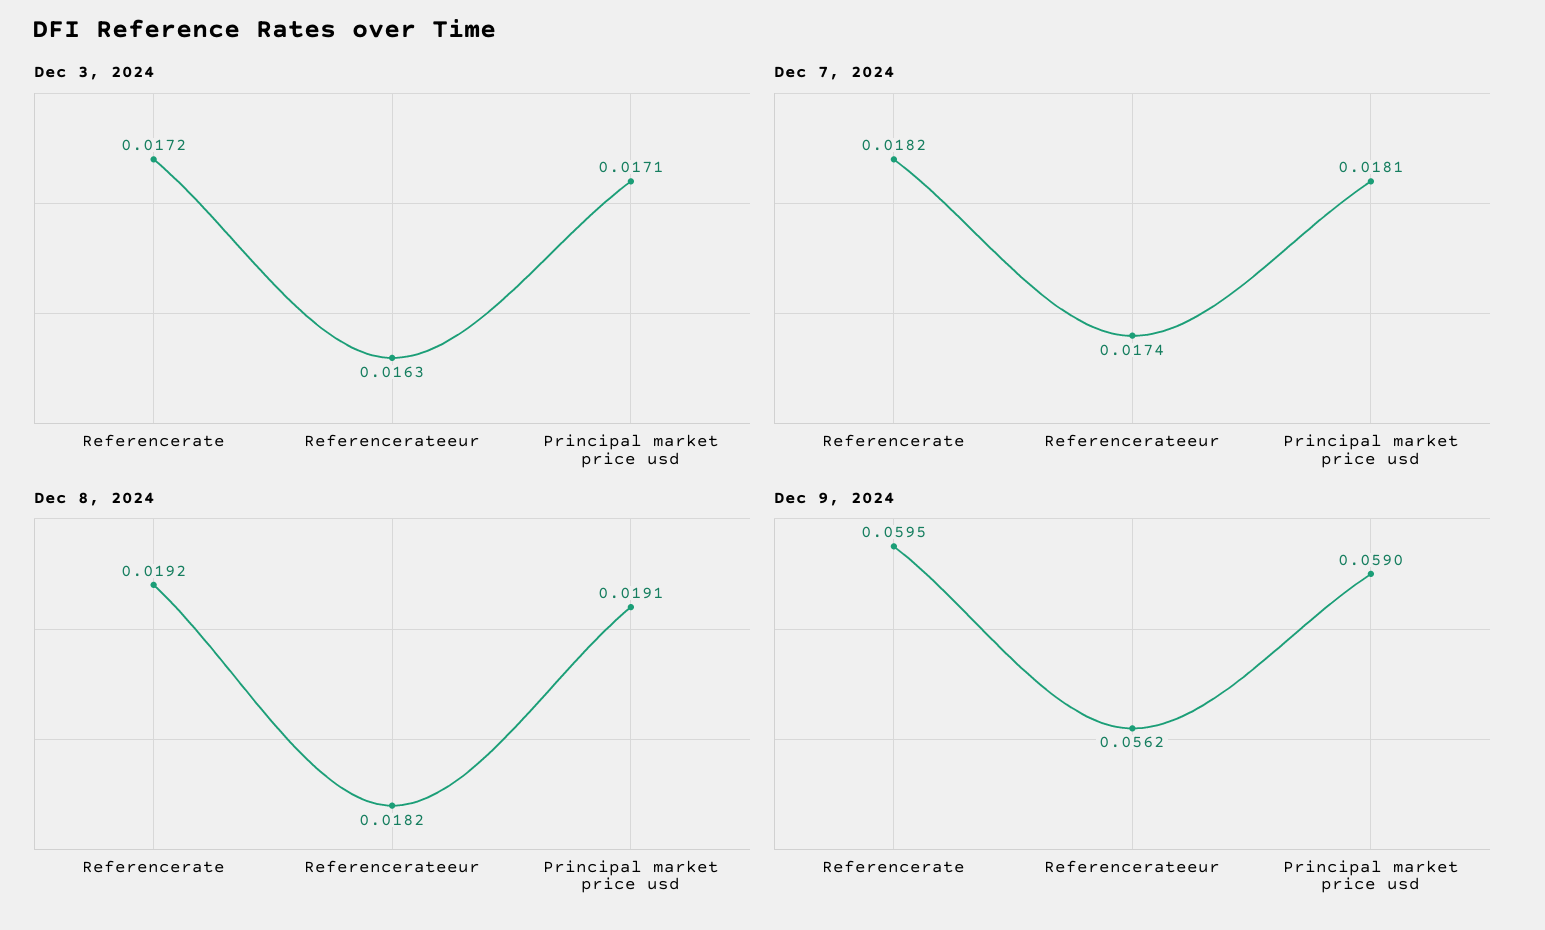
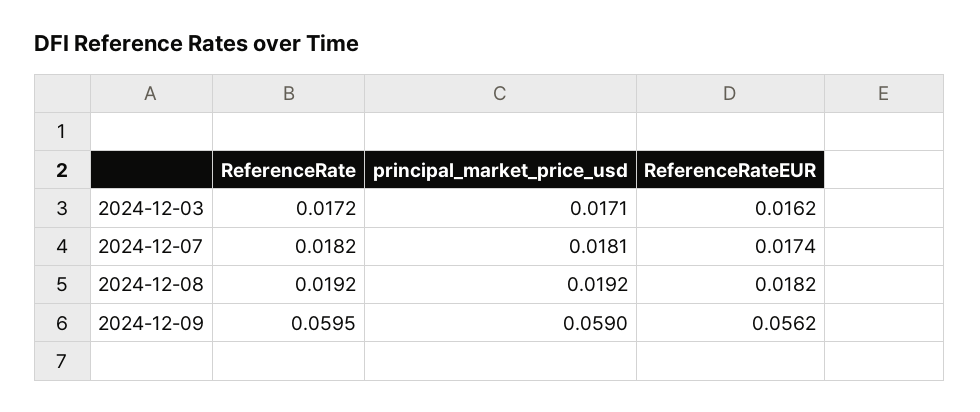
Dec 3, 2024, Referencerateeur: 0.0163 -> 0.0162
Dec 8, 2024, Principal market price usd: 0.0191 -> 0.0192

